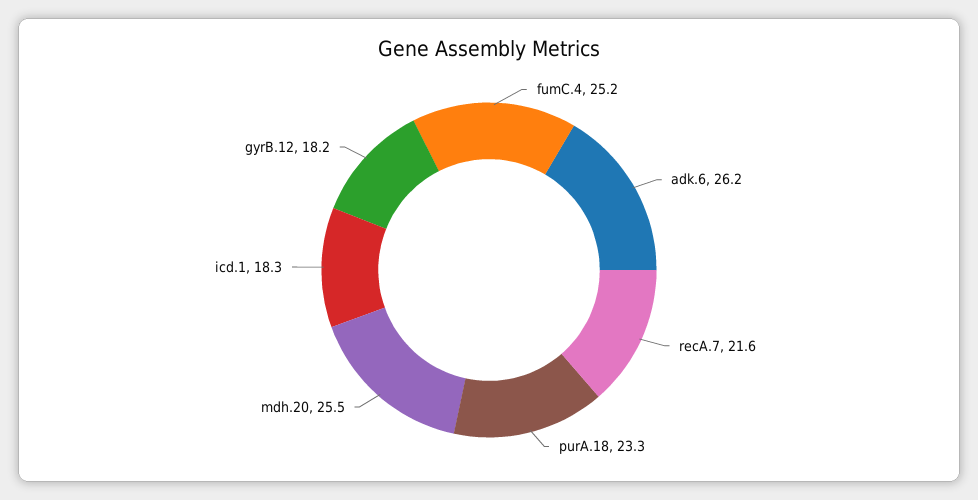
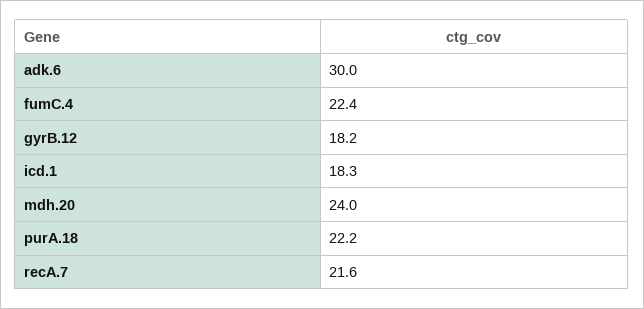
fumC.4: 25.2 -> 22.4
adk.6: 26.2 -> 30
purA.18: 23.3 -> 22.2
mdh.20: 25.5 -> 24

